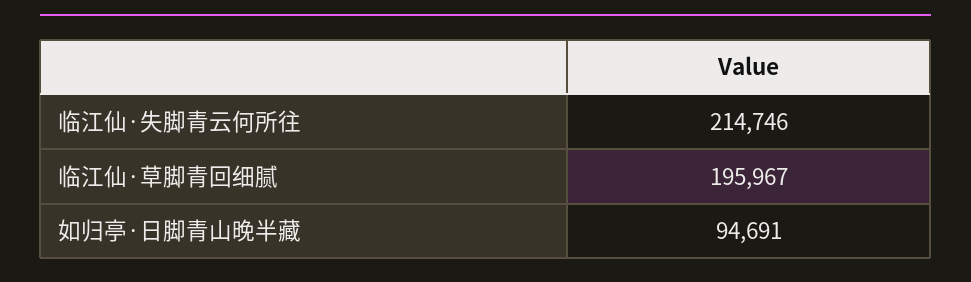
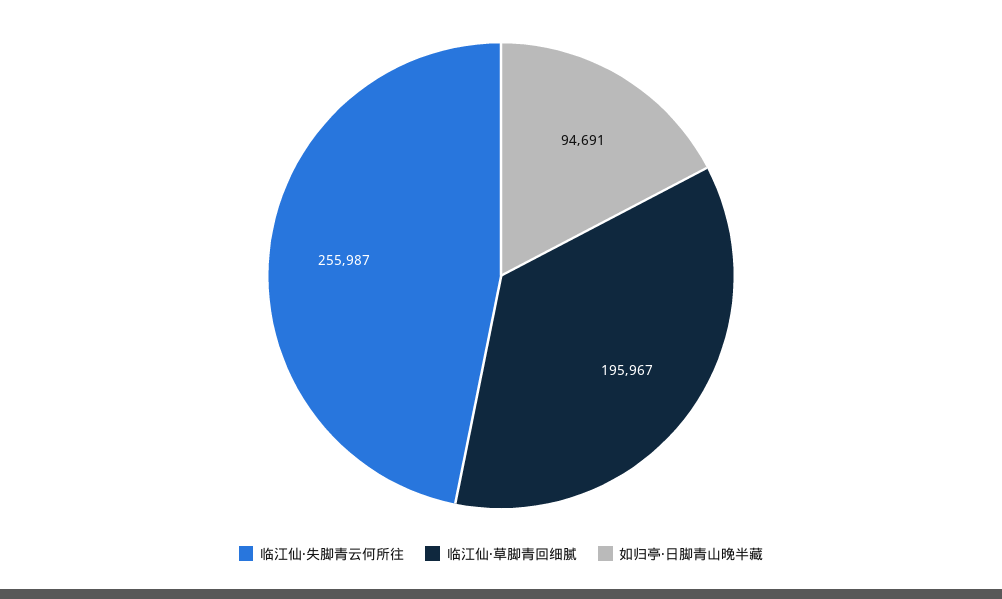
临江仙·失脚青云何所往: 214746 -> 255987

